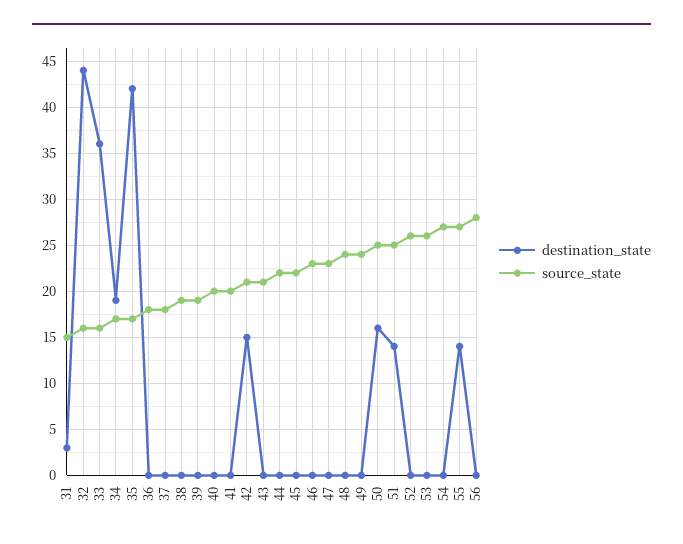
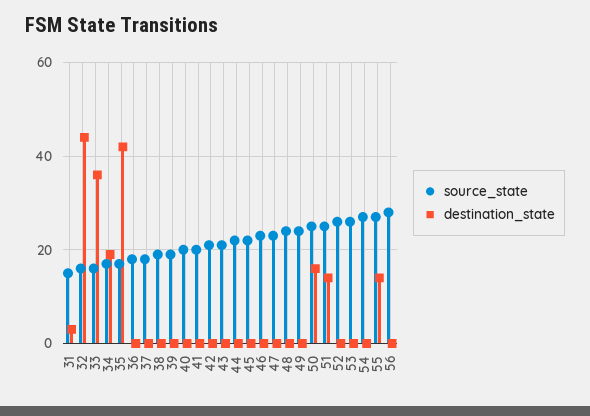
destination_state, 42: 15 -> 0

